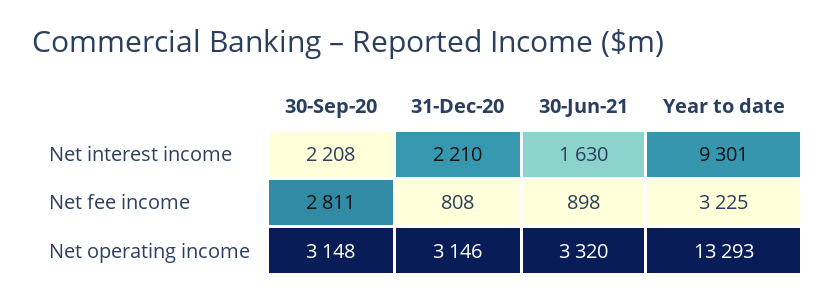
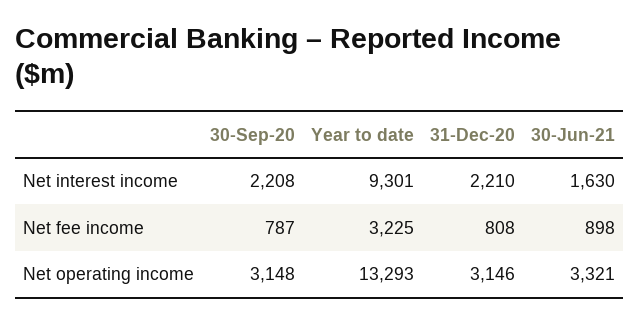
30-Sep-20, Net fee income: 2811 -> 787
30-Jun-21, Net operating income: 3320 -> 3321

